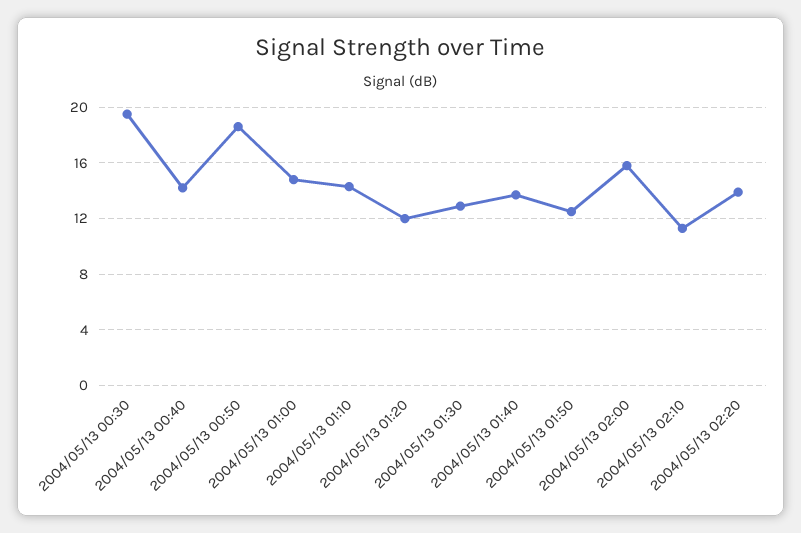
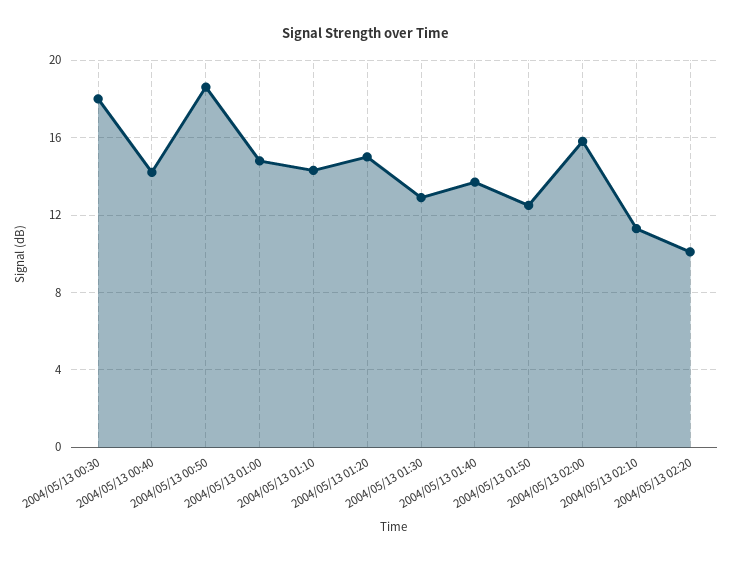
2004/05/13 00:30: 19.5 -> 18
2004/05/13 01:20: 12 -> 15
2004/05/13 02:20: 14 -> 10

